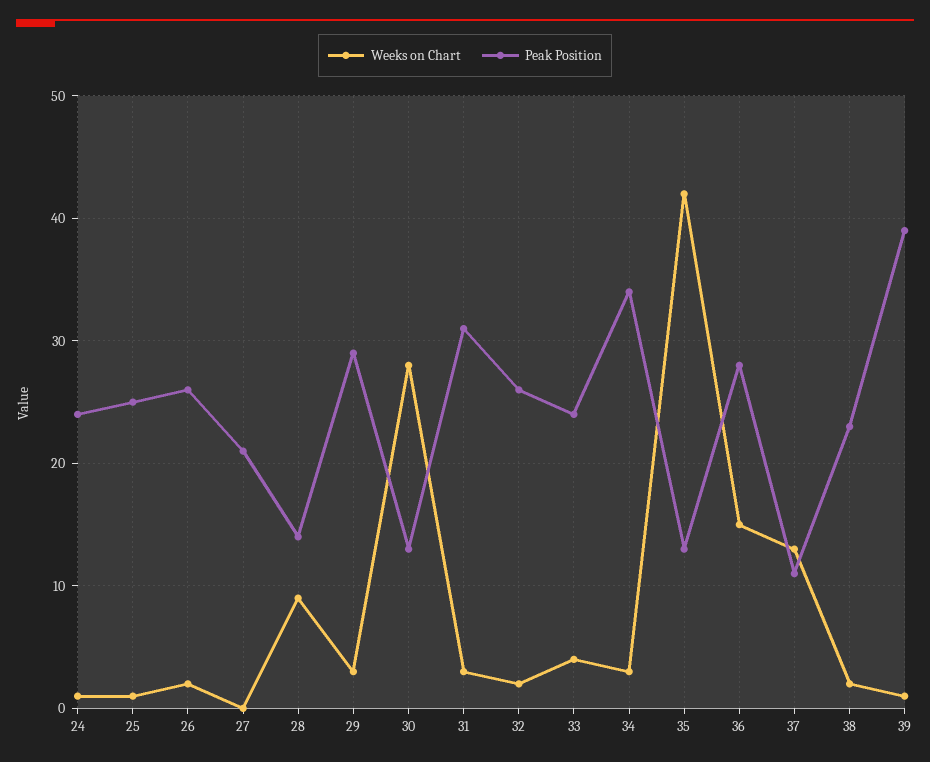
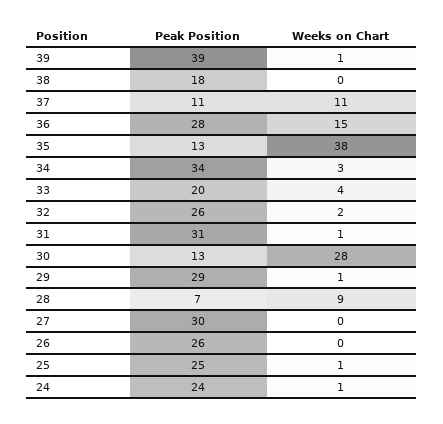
Weeks on Chart, 26: 2 -> 0
Peak Position, 27: 21 -> 30
Peak Position, 28: 14 -> 7
Weeks on Chart, 29: 3 -> 1
Weeks on Chart, 31: 3 -> 1
Peak Position, 33: 24 -> 20
Weeks on Chart, 35: 42 -> 38
Weeks on Chart, 37: 13 -> 11
Weeks on Chart, 38: 2 -> 0
Peak Position, 38: 23 -> 18

